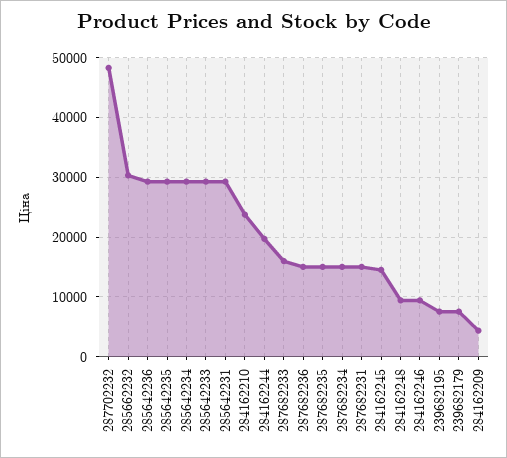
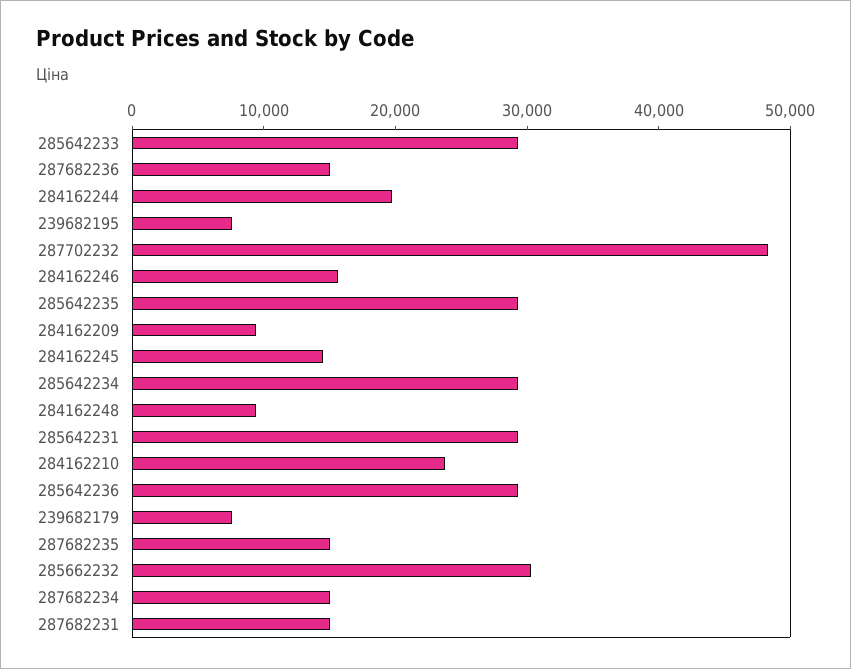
287682233: 16000 -> none
284162246: 10000 -> 16000
284162209: 4000 -> 10000

